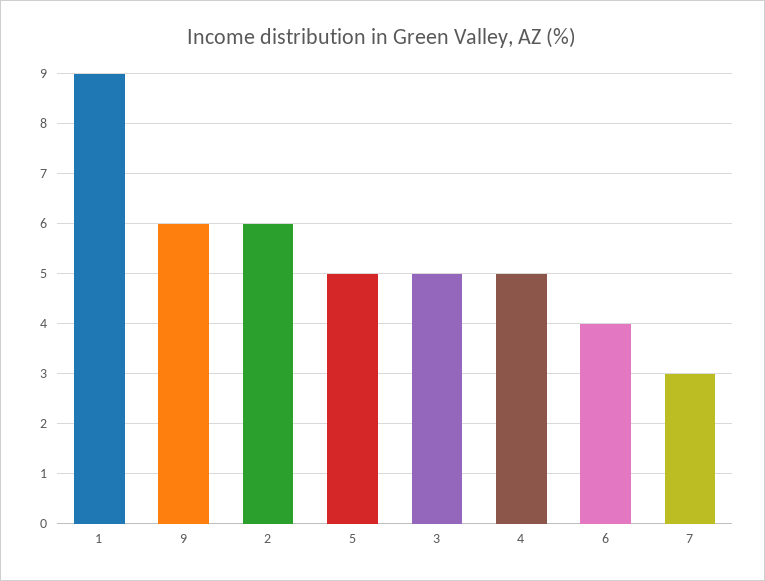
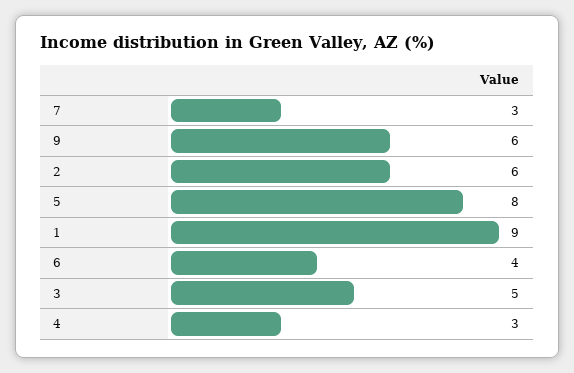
5: 5 -> 8
4: 5 -> 3

